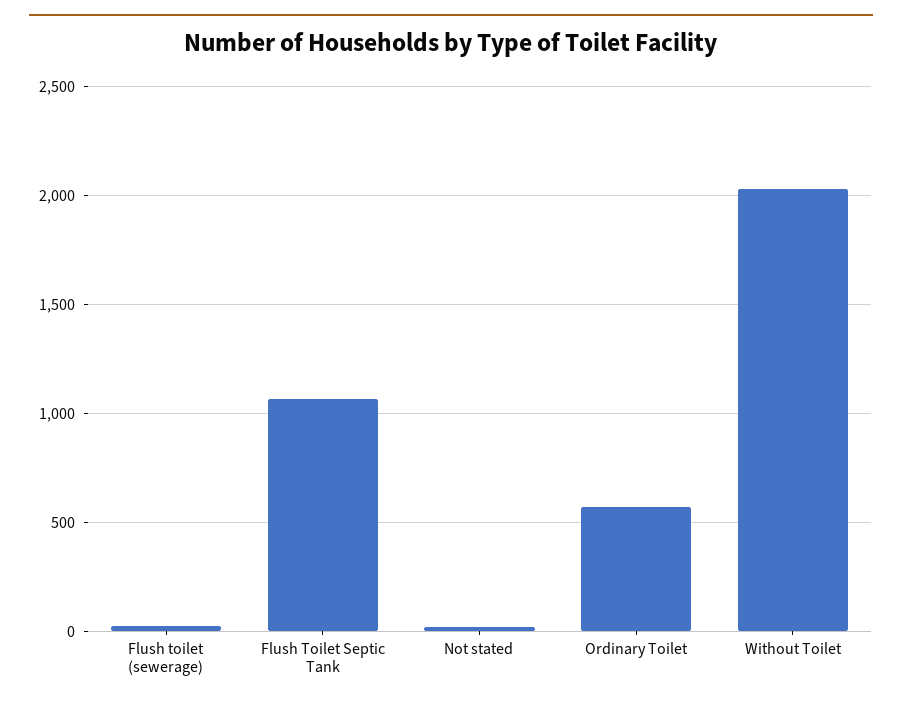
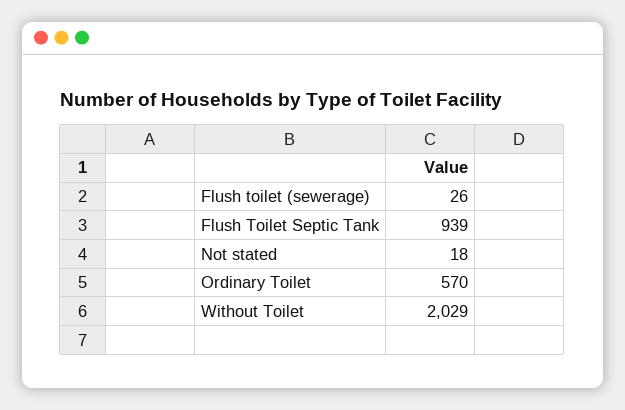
Flush Toilet Septic Tank: 1050 -> 939

